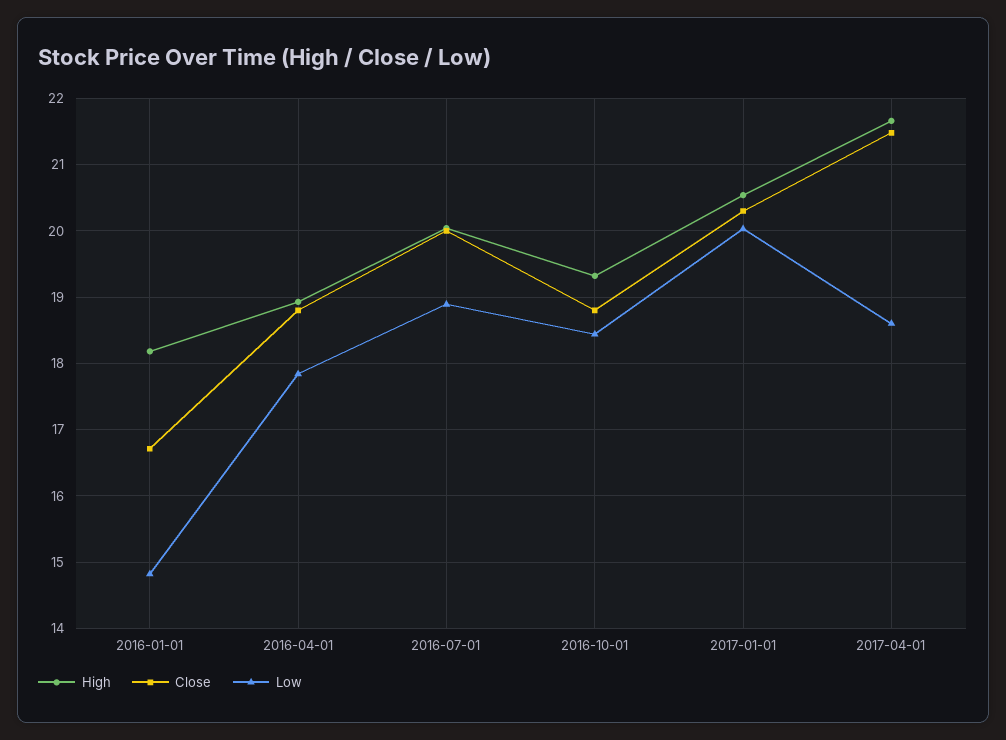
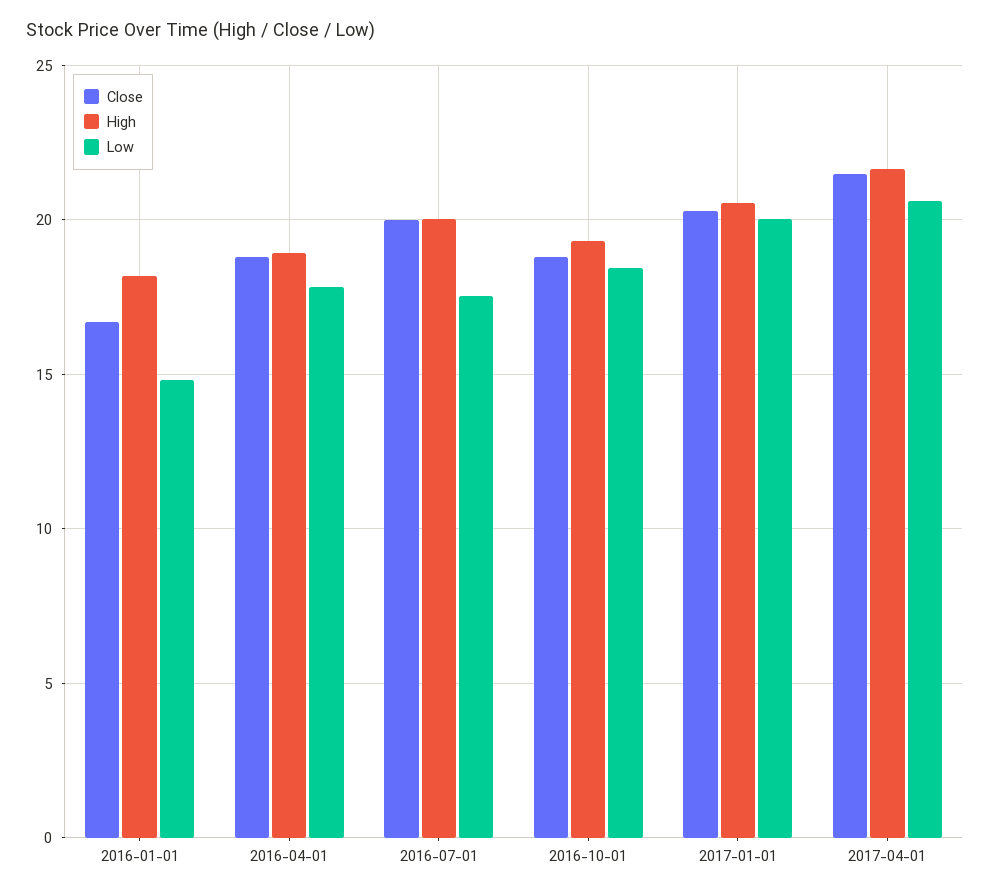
Low, 2016-07-01: 18.9 -> 17.5
Low, 2017-04-01: 18.6 -> 20.5

